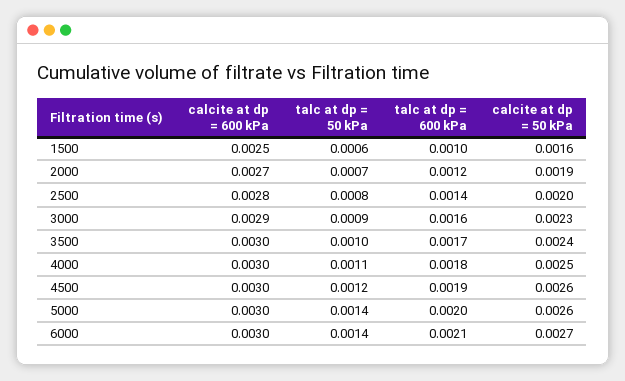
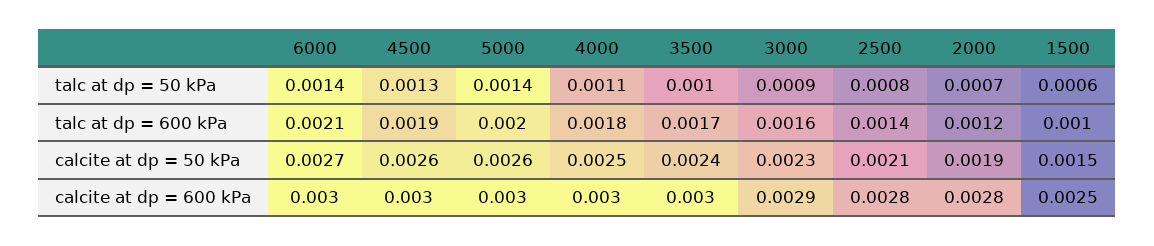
calcite at dp = 50 kPa, 1500: 0.0016 -> 0.0015
calcite at dp = 600 kPa, 2000: 0.0027 -> 0.0028
calcite at dp = 50 kPa, 2500: 0.002 -> 0.0021
talc at dp = 50 kPa, 4500: 0.0012 -> 0.0013

